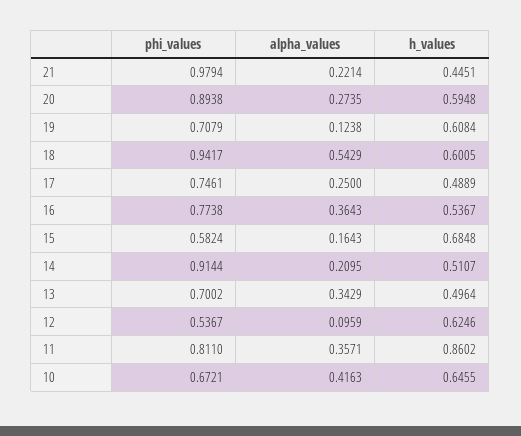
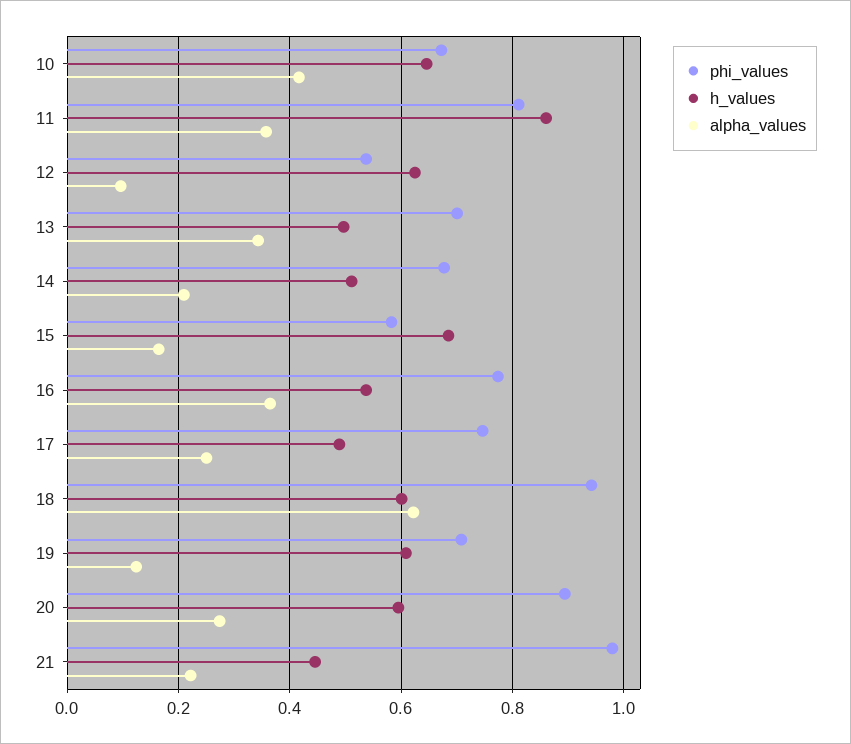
alpha_values, 18: 0.5429 -> 0.62
phi_values, 14: 0.9144 -> 0.68

